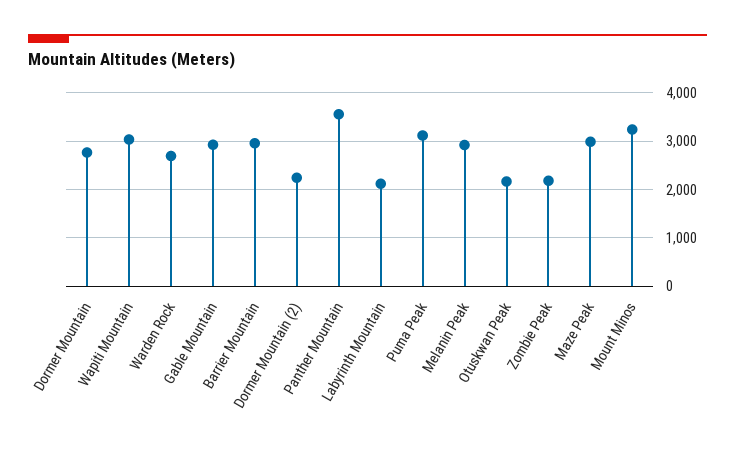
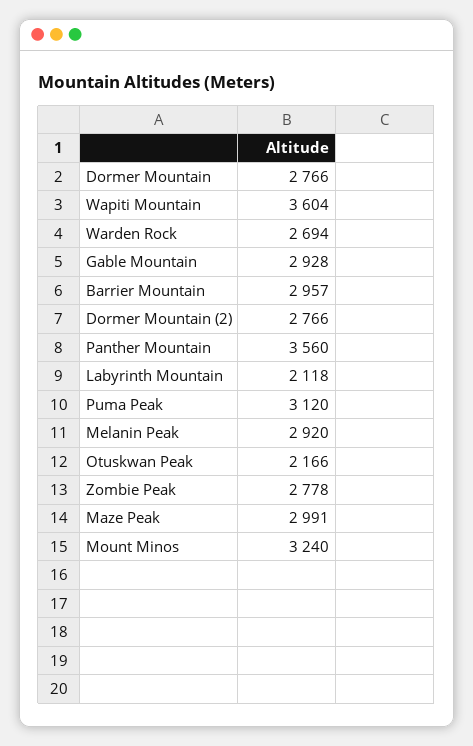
Wapiti Mountain: 3000 -> 3604
Dormer Mountain (2): 2200 -> 2766
Zombie Peak: 2200 -> 2778

